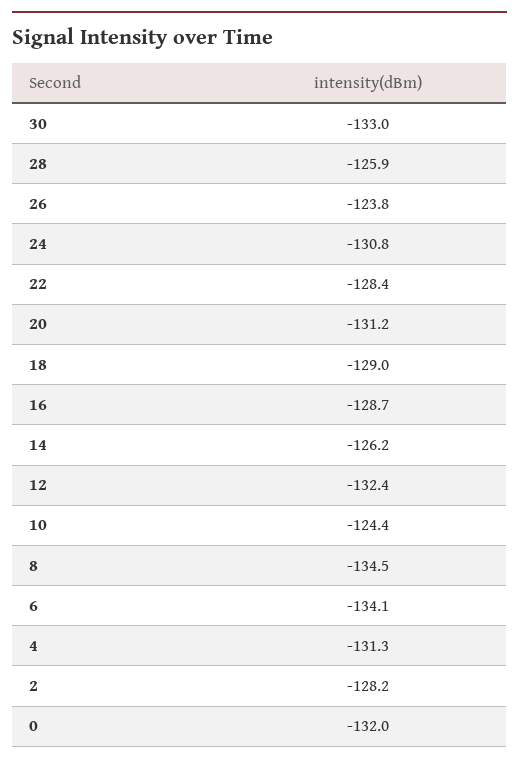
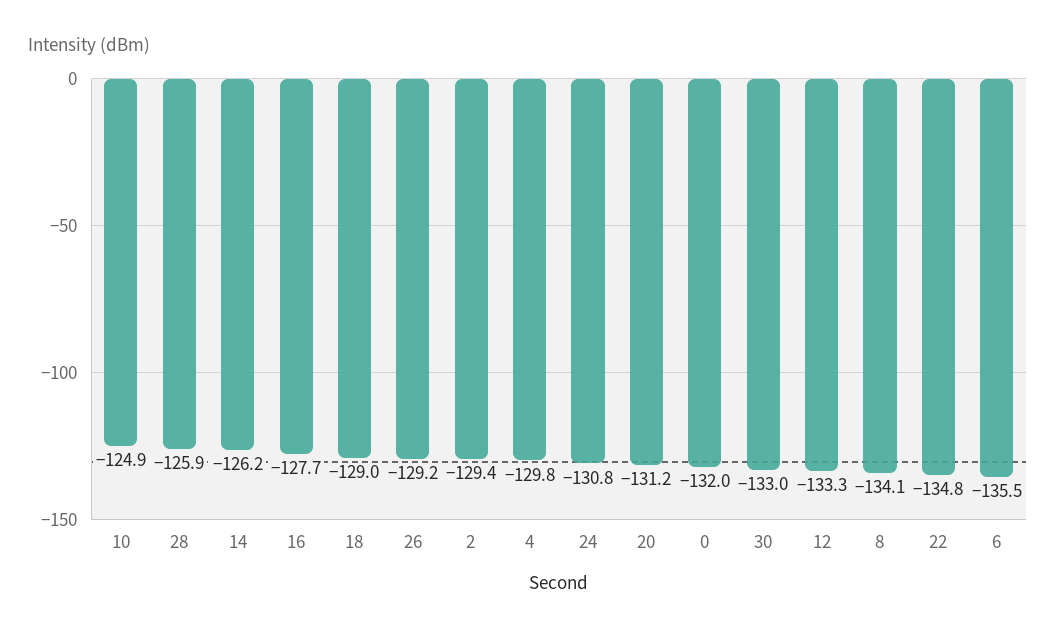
26: -123.8 -> -129.2
22: -128.4 -> -134.8
16: -128.7 -> -127.7
12: -132.4 -> -133.3
10: -124.4 -> -124.9
8: -134.5 -> -134.1
6: -134.1 -> -135.5
4: -131.3 -> -129.8
2: -128.2 -> -129.4

